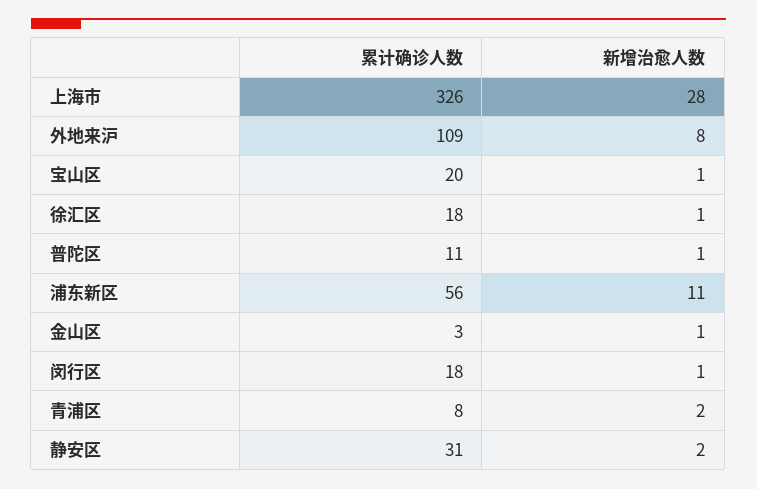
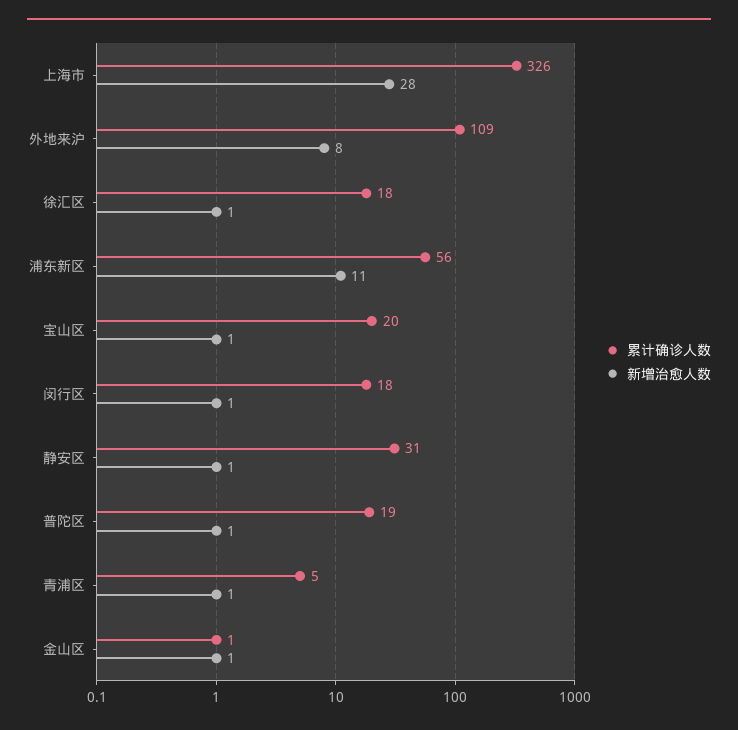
累计确诊人数, 普陀区: 11 -> 19
累计确诊人数, 金山区: 3 -> 1
累计确诊人数, 青浦区: 8 -> 5
新增治愈人数, 青浦区: 2 -> 1
新增治愈人数, 静安区: 2 -> 1

